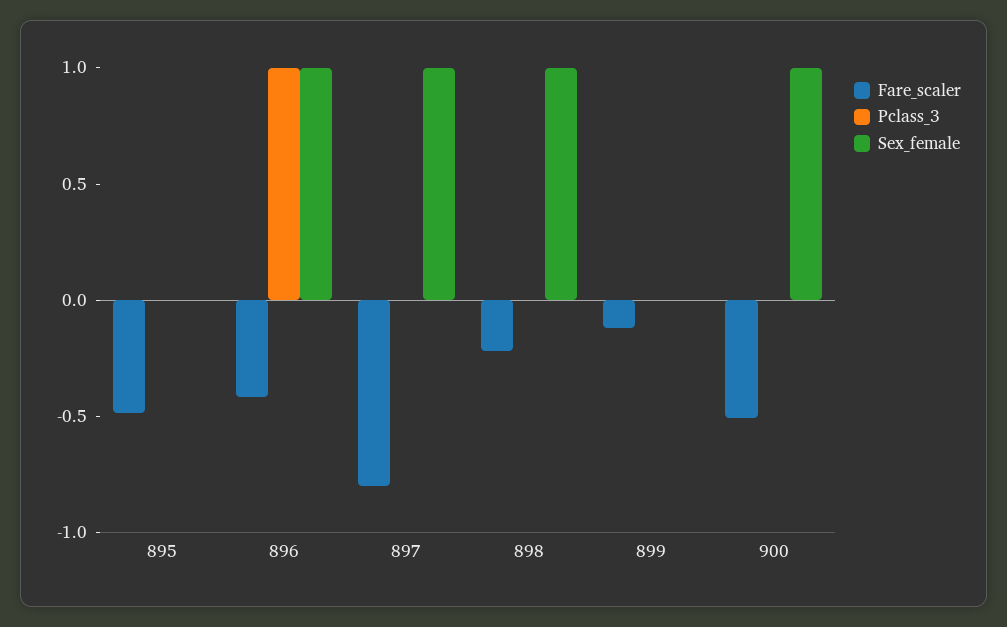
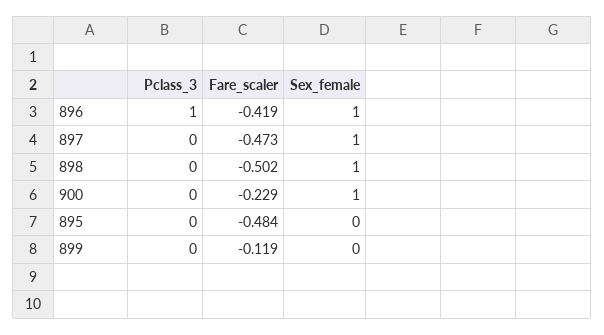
Fare_scaler, 897: -0.8 -> -0.473
Fare_scaler, 898: -0.2 -> -0.502
Fare_scaler, 900: -0.5 -> -0.229

